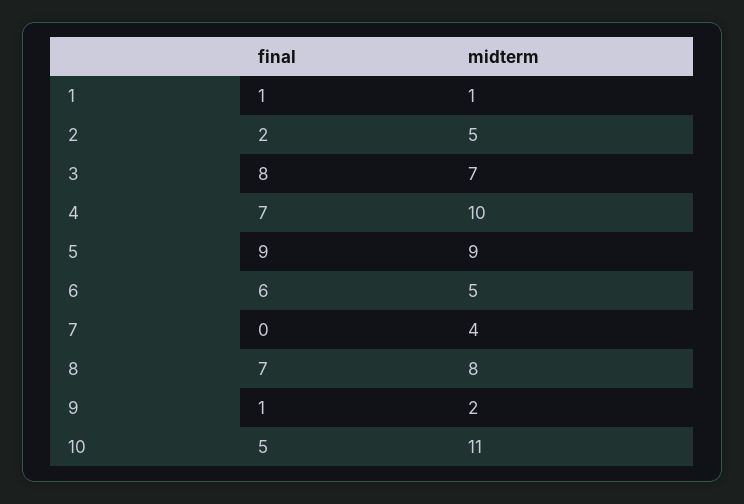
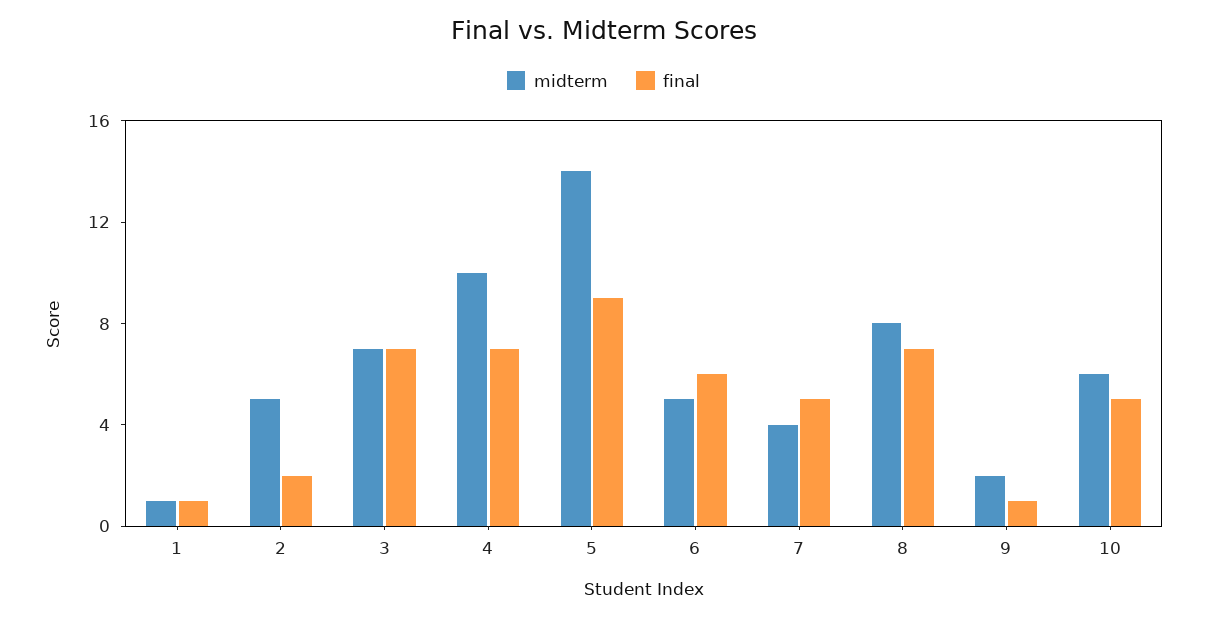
final, 3: 8 -> 7
midterm, 5: 9 -> 14
final, 7: 0 -> 5
midterm, 10: 11 -> 6

